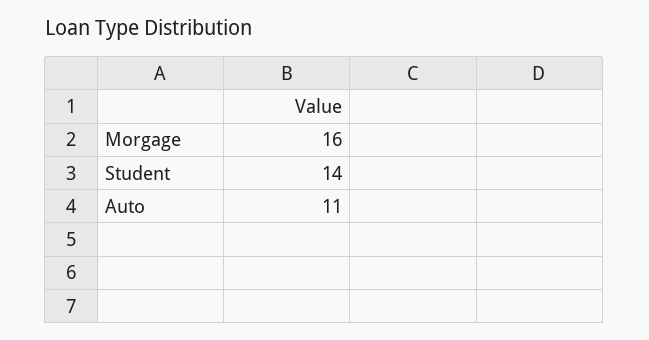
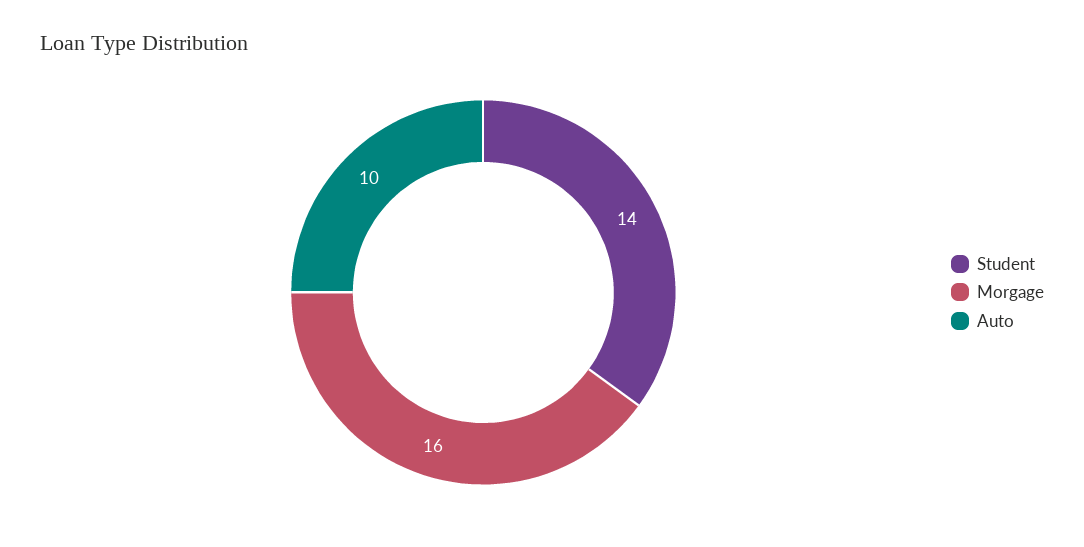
Auto: 11 -> 10

